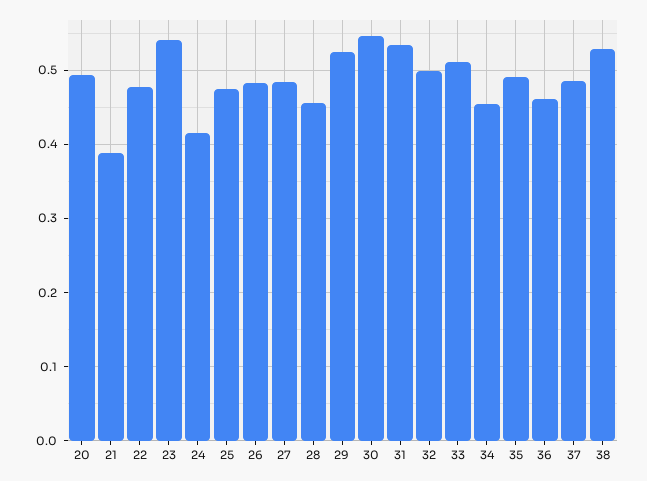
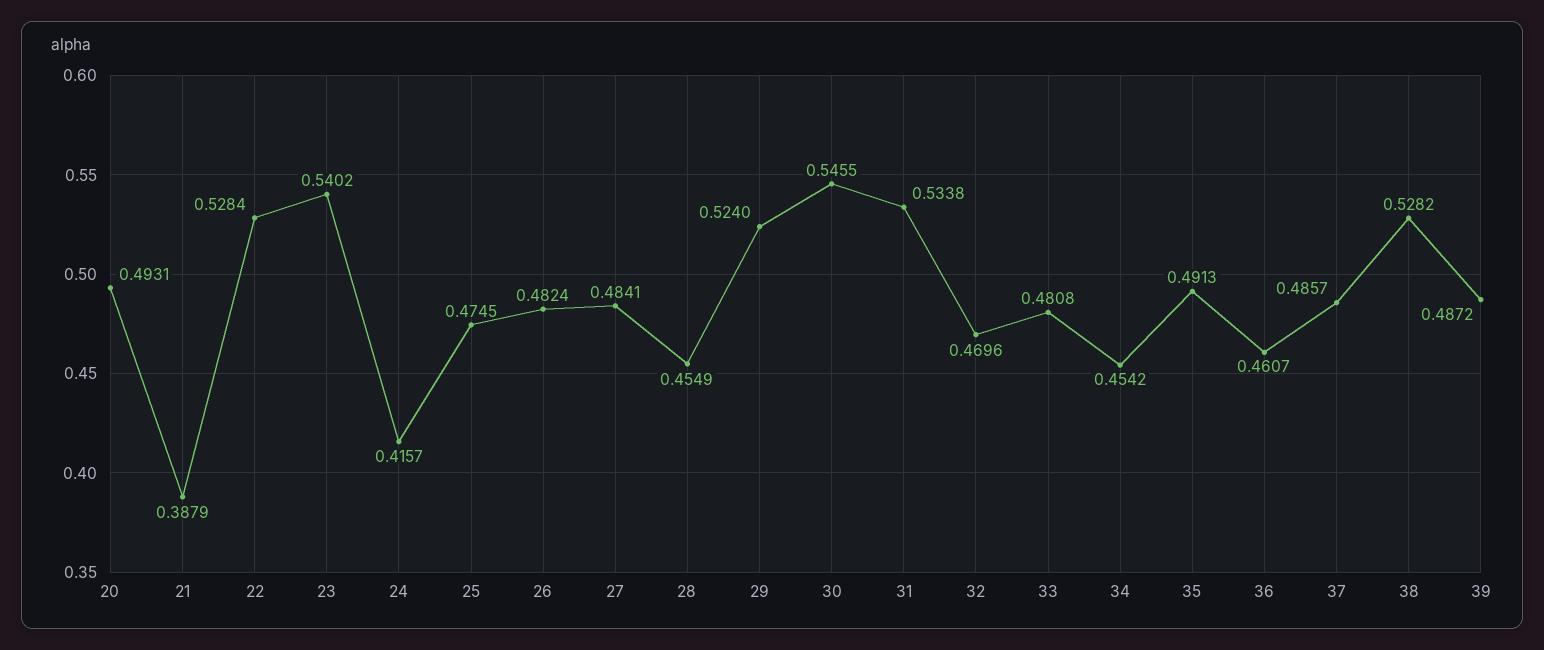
22: 0.48 -> 0.5284
32: 0.5 -> 0.4696
33: 0.51 -> 0.4808
39: none -> 0.4872

